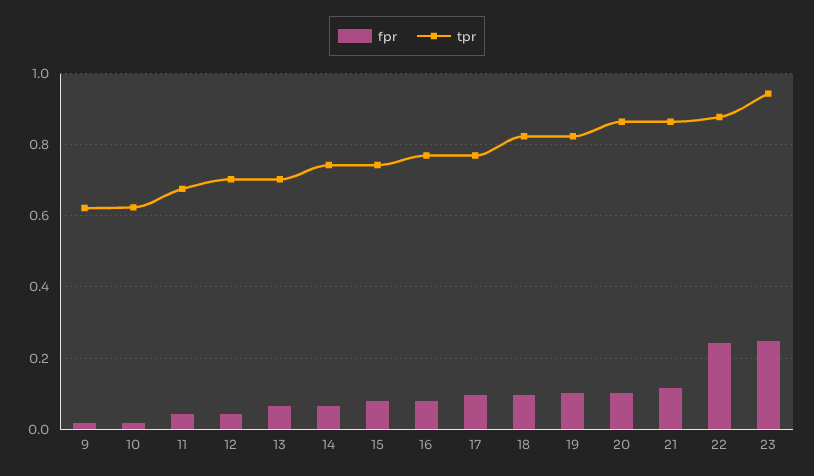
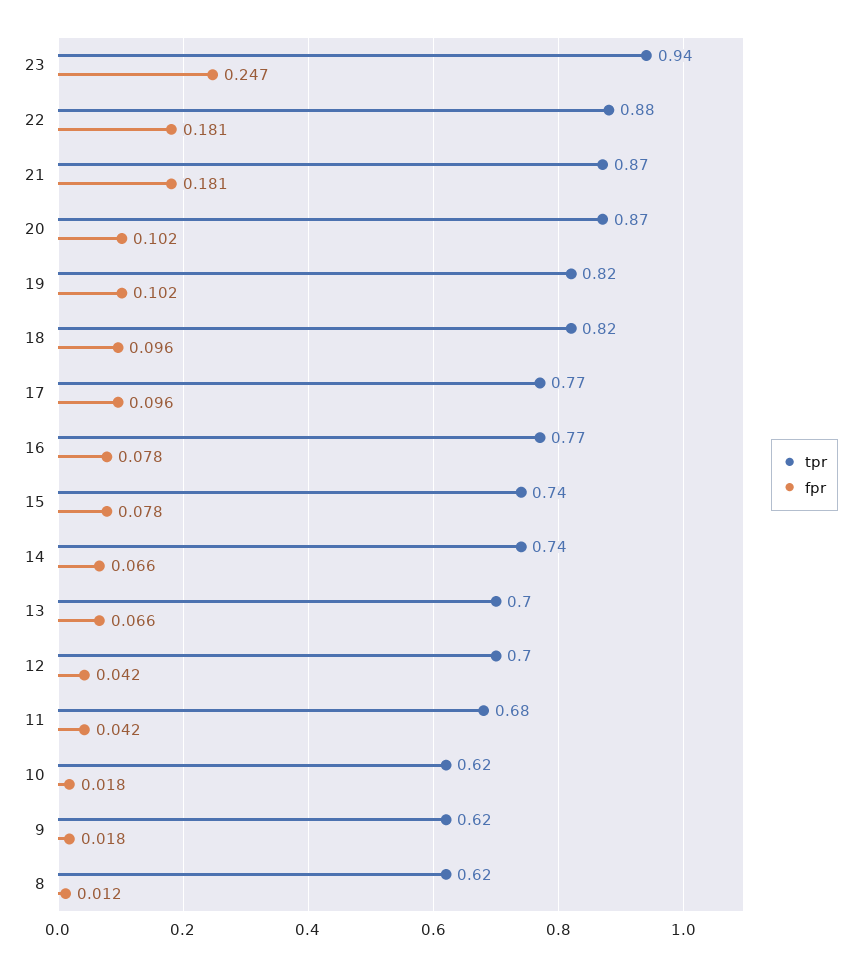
fpr, 21: 0.12 -> 0.181
fpr, 22: 0.24 -> 0.181
tpr, 8: none -> 0.62
fpr, 8: none -> 0.012

